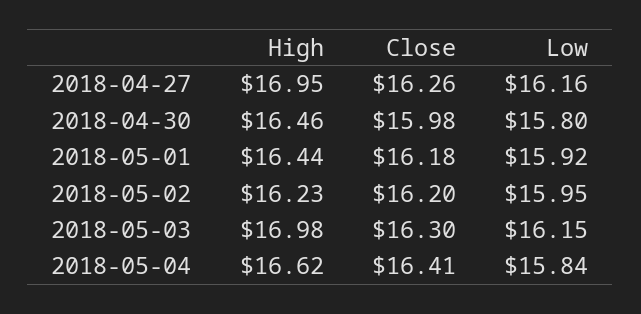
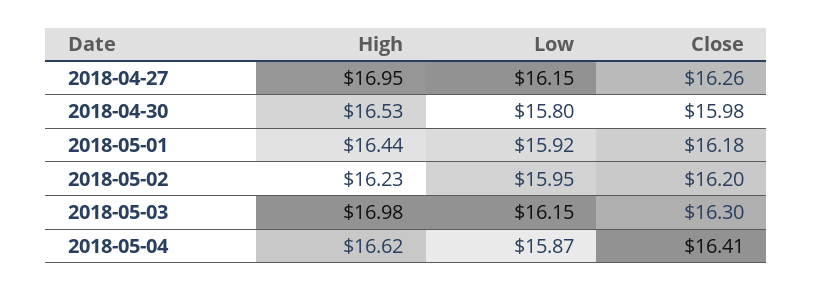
Low, 2018-04-27: 16.16 -> 16.15
High, 2018-04-30: 16.46 -> 16.53
Low, 2018-05-04: 15.84 -> 15.87

